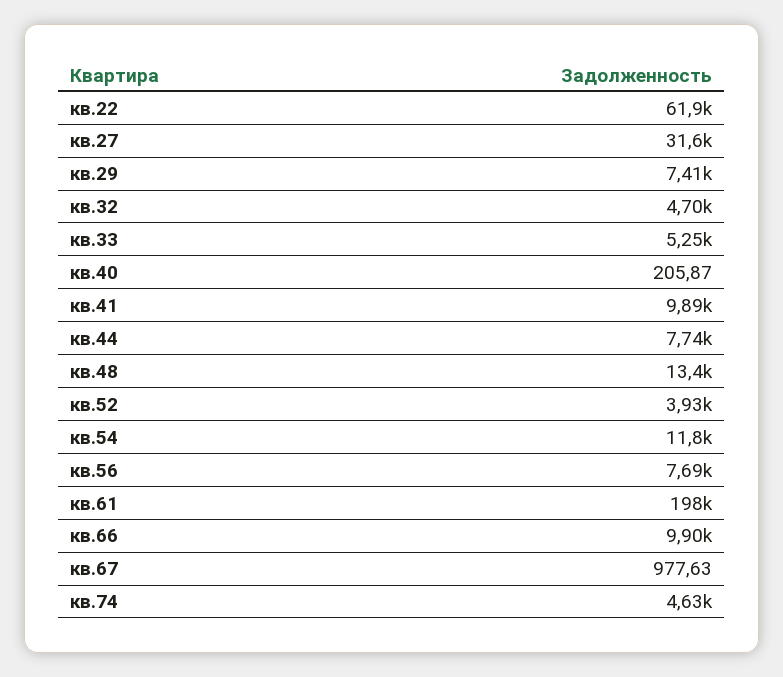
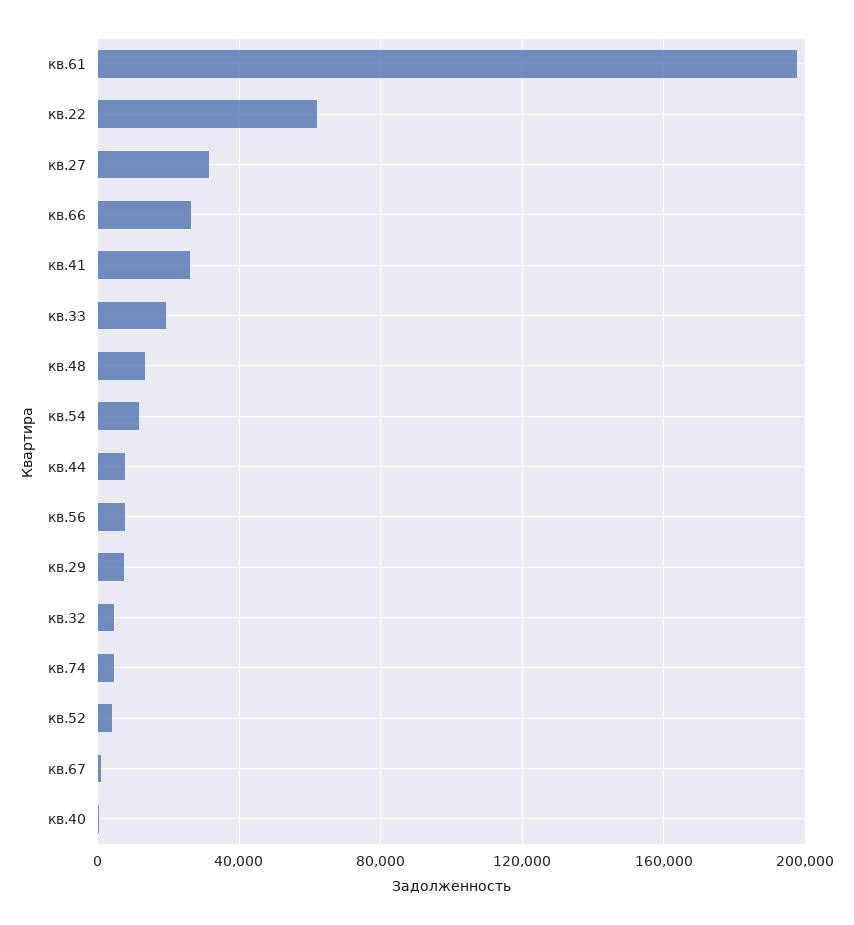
кв.33: 5250 -> 20000
кв.41: 9890 -> 25000
кв.66: 9900 -> 25000

